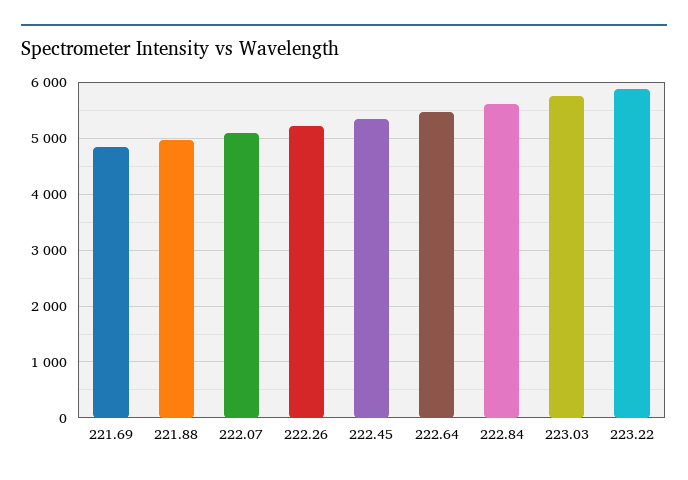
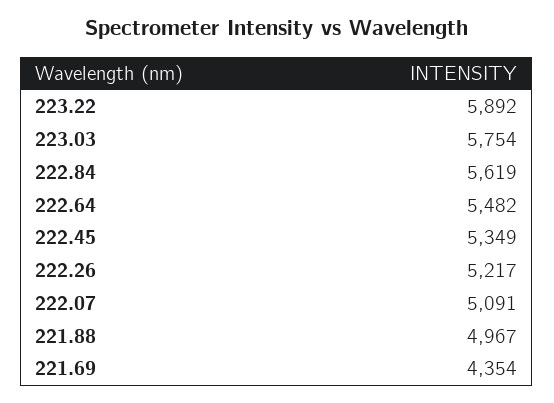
221.69: 4800 -> 4354

